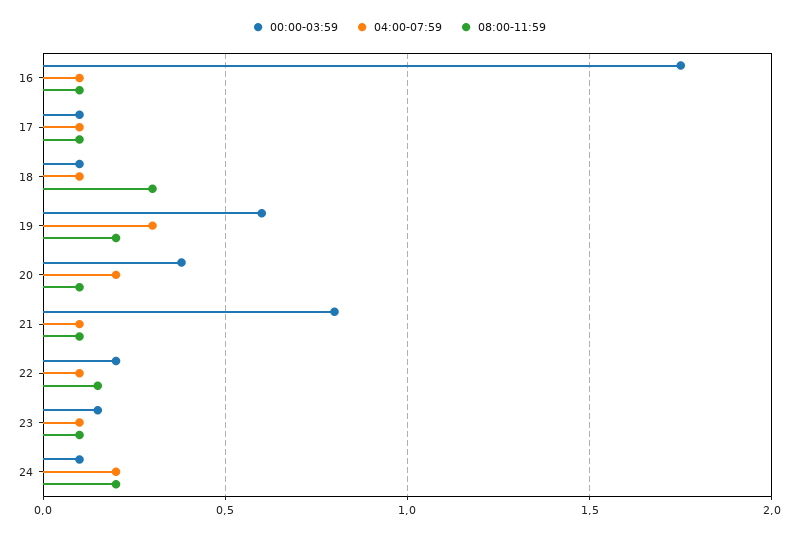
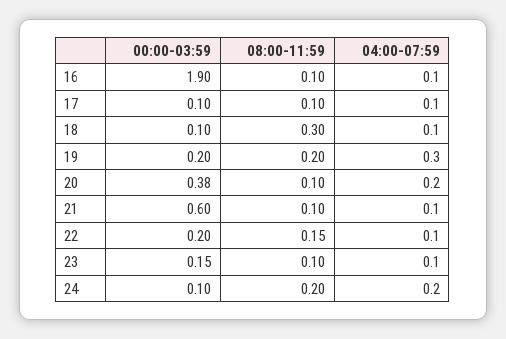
00:00-03:59, 16: 1.75 -> 1.9
00:00-03:59, 19: 0.6 -> 0.2
00:00-03:59, 21: 0.8 -> 0.6

